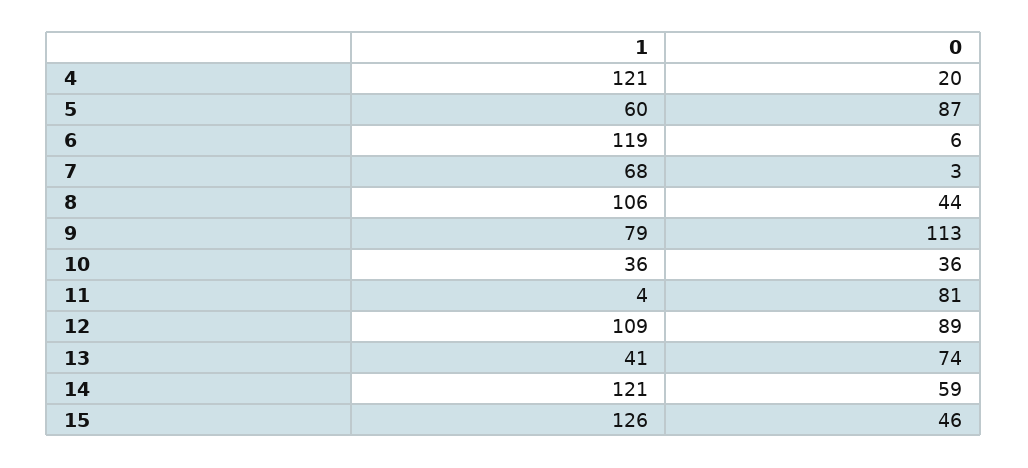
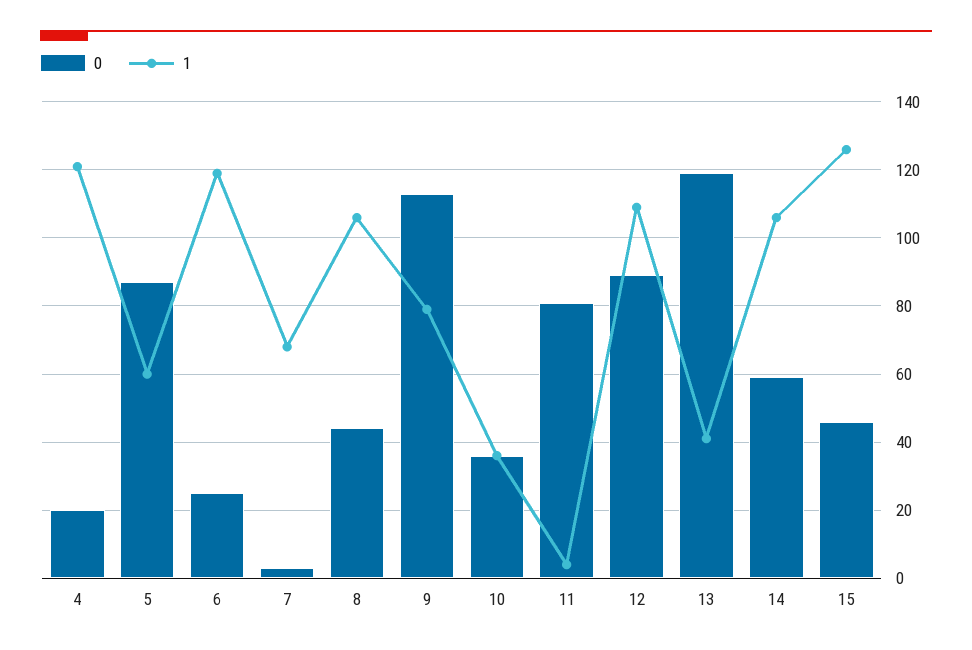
0, 6: 6 -> 25
0, 13: 74 -> 120
1, 14: 121 -> 105

